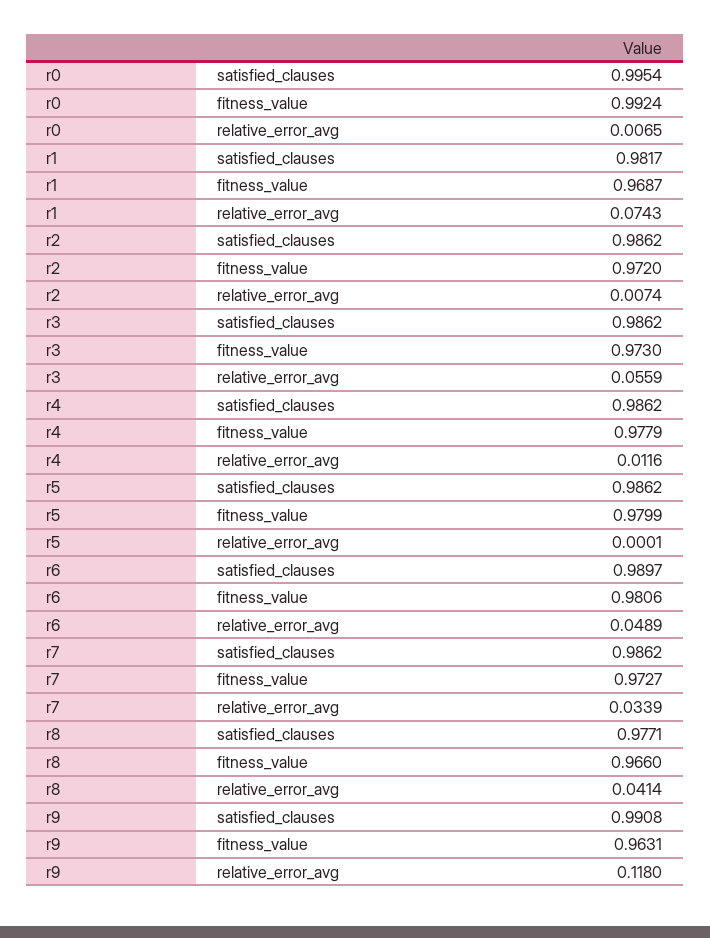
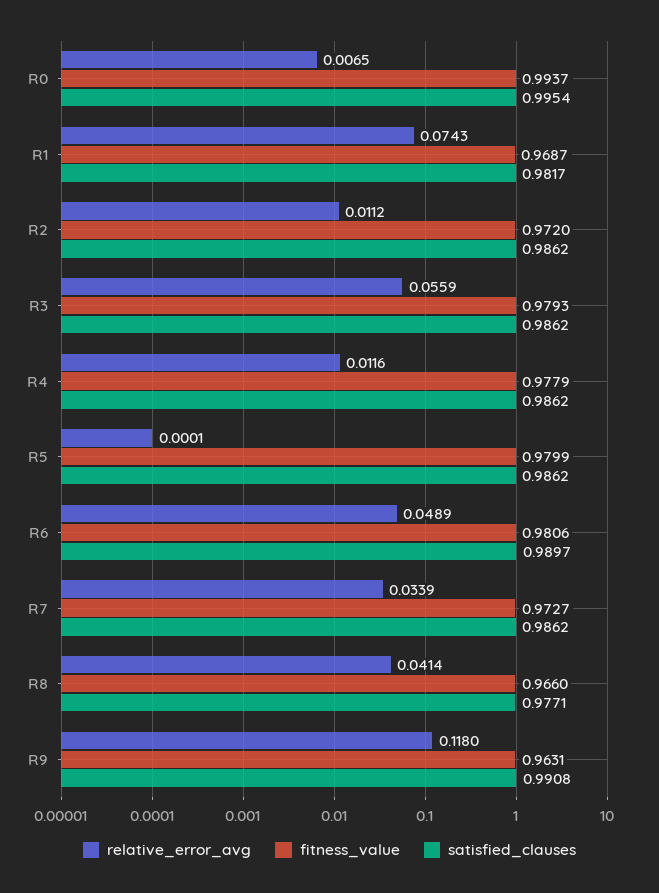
fitness_value, r0: 0.9924 -> 0.9937
relative_error_avg, r2: 0.0074 -> 0.0112
fitness_value, r3: 0.973 -> 0.9793

